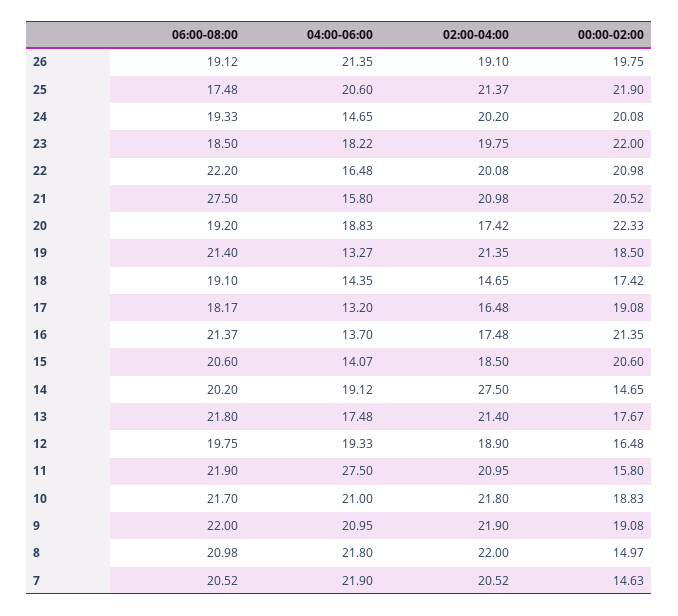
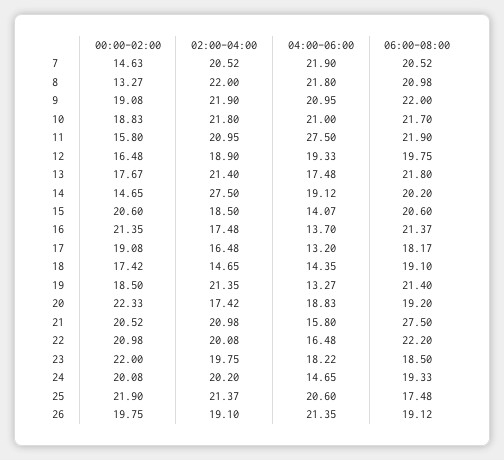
00:00-02:00, 8: 14.97 -> 13.27

